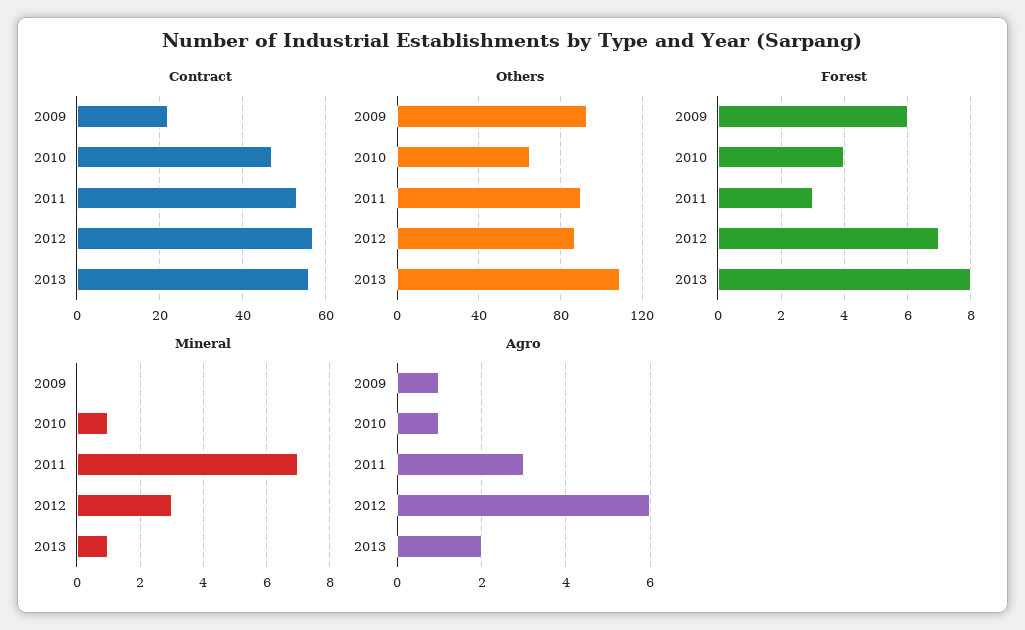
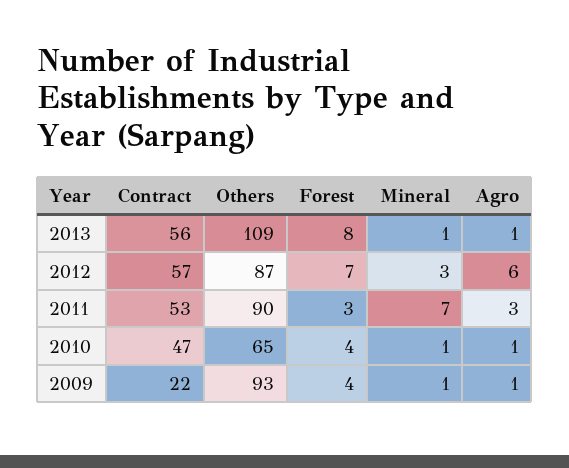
Forest, 2009: 6 -> 4
Mineral, 2009: 0 -> 1
Agro, 2013: 2 -> 1

